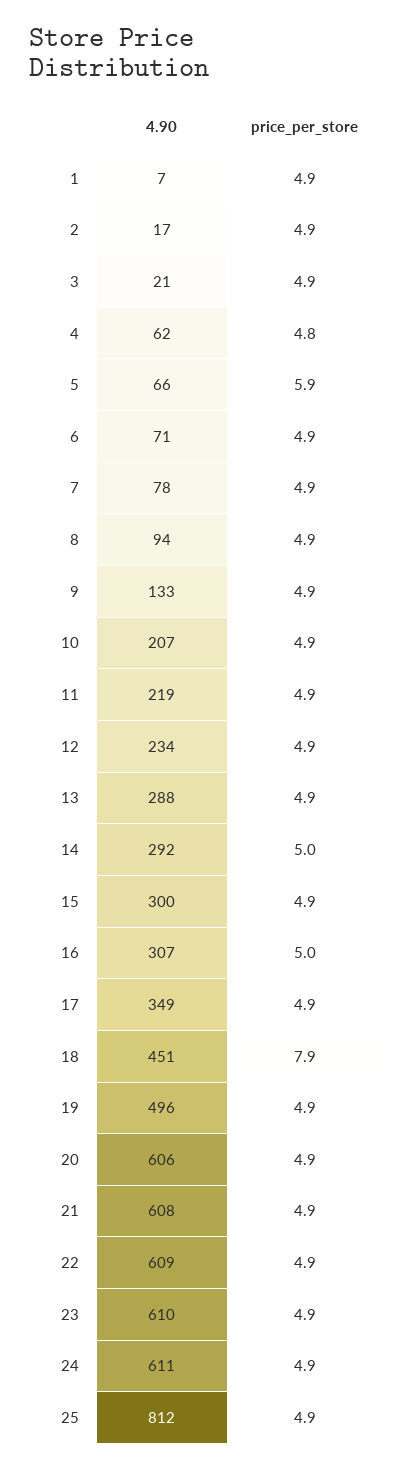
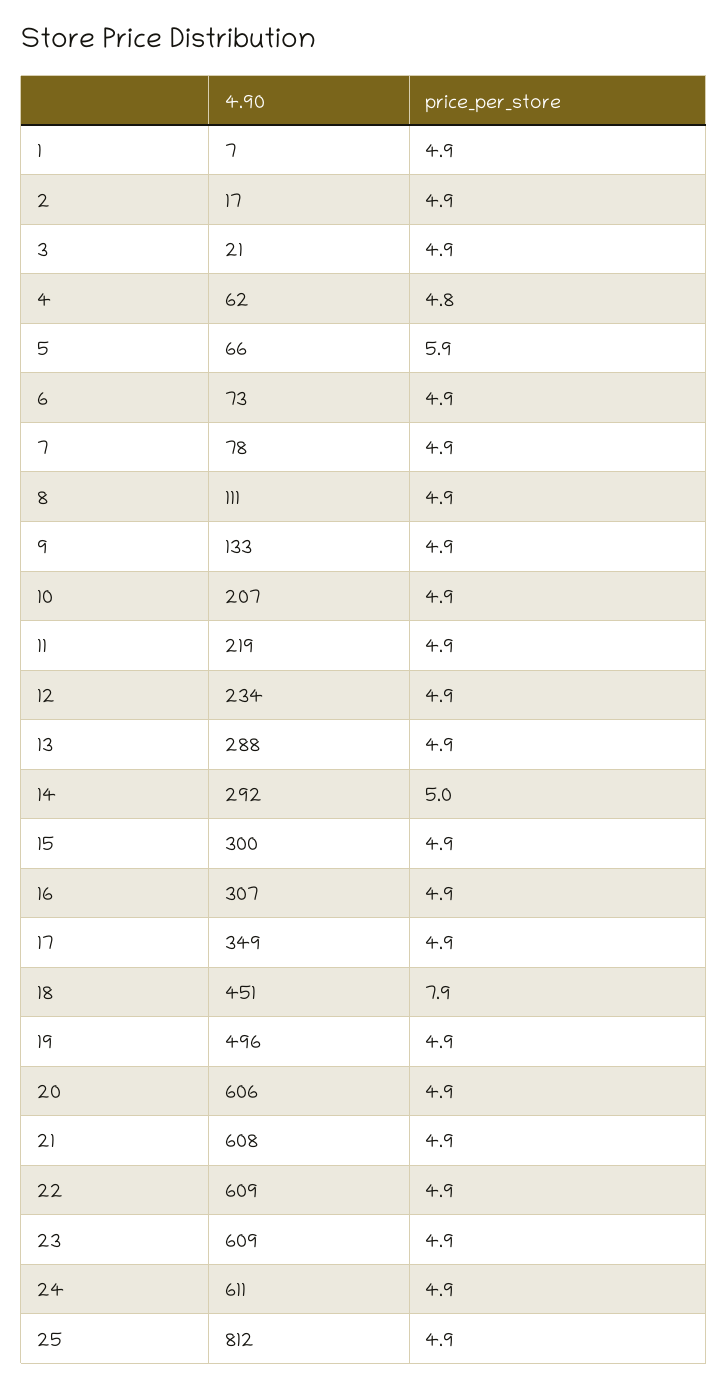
4.90, 6: 71 -> 73
4.90, 8: 94 -> 111
price_per_store, 16: 5 -> 4.9
4.90, 23: 610 -> 609

